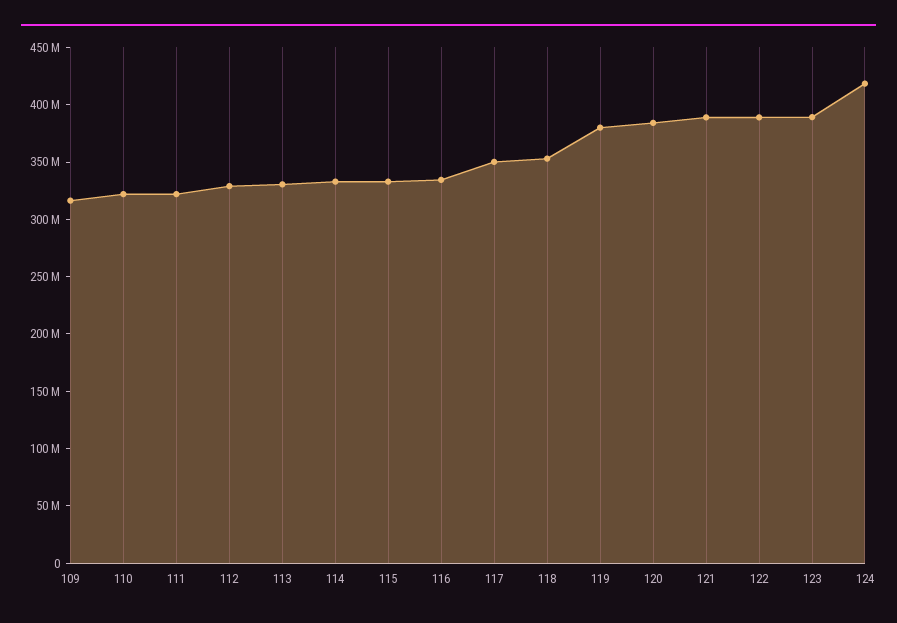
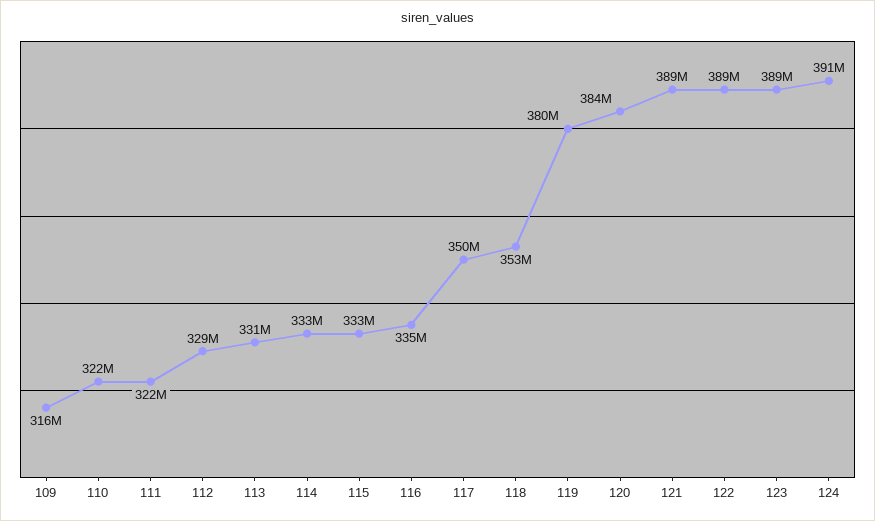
124: 420000000 -> 391000000

